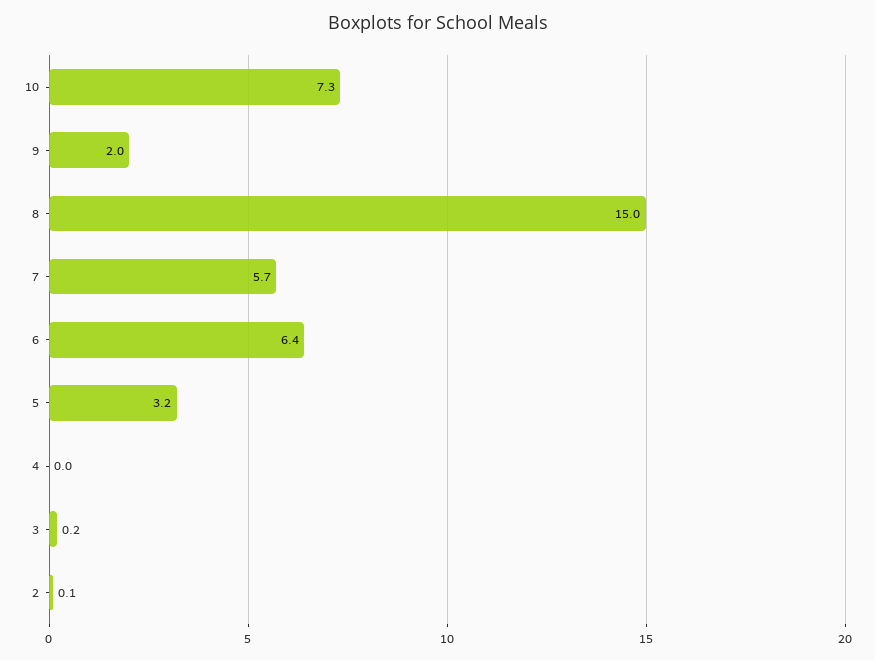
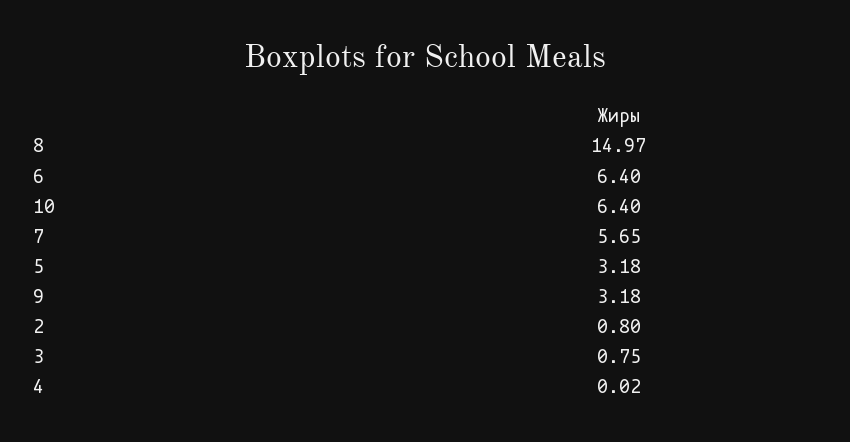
10: 7.3 -> 6.4
9: 2 -> 3.18
3: 0.2 -> 0.75
2: 0.1 -> 0.8

